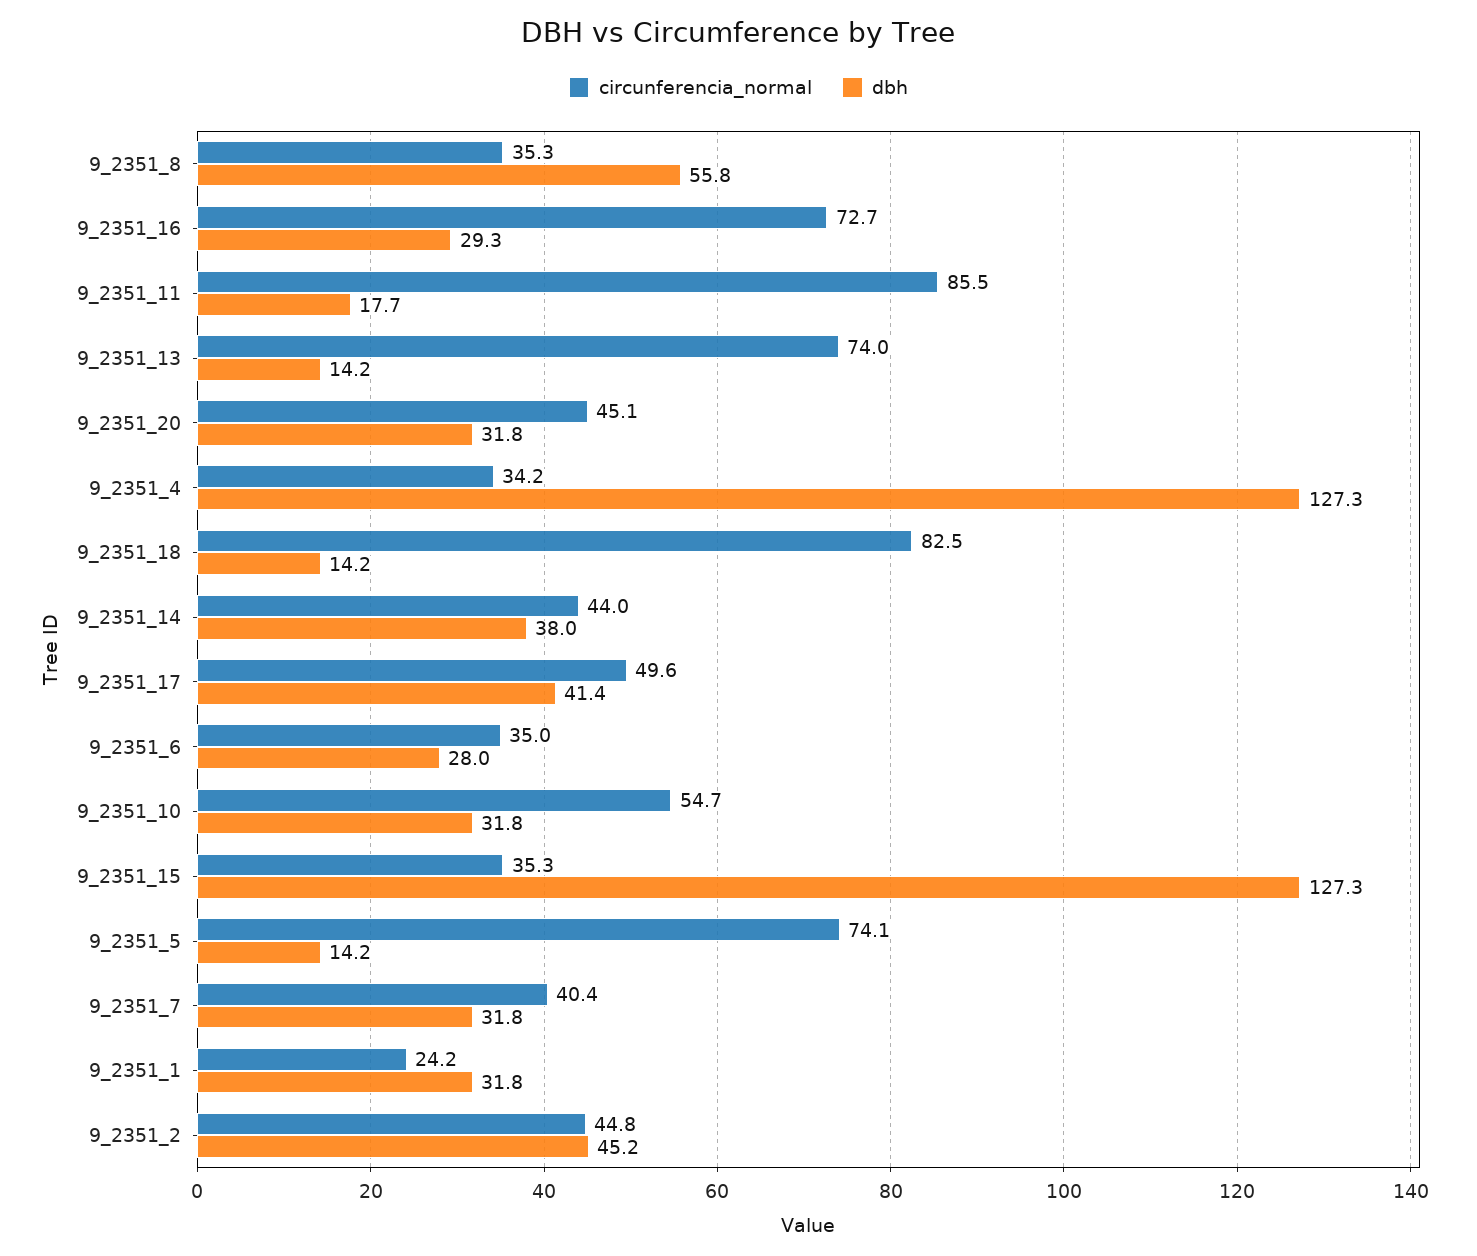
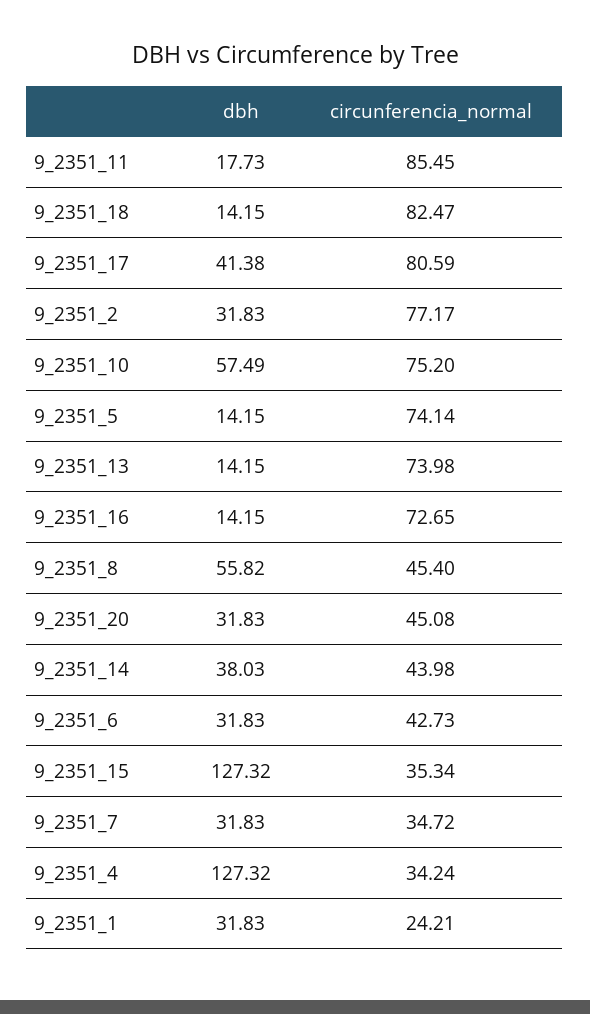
circunferencia_normal, 9_2351_8: 35.3 -> 45.4
dbh, 9_2351_16: 29.3 -> 14.15
circunferencia_normal, 9_2351_17: 49.6 -> 80.59
circunferencia_normal, 9_2351_6: 35 -> 42.73
dbh, 9_2351_6: 28 -> 31.83
circunferencia_normal, 9_2351_10: 54.7 -> 75.2
dbh, 9_2351_10: 31.8 -> 57.49
circunferencia_normal, 9_2351_7: 40.4 -> 34.72
circunferencia_normal, 9_2351_2: 44.8 -> 77.17
dbh, 9_2351_2: 45.2 -> 31.83

